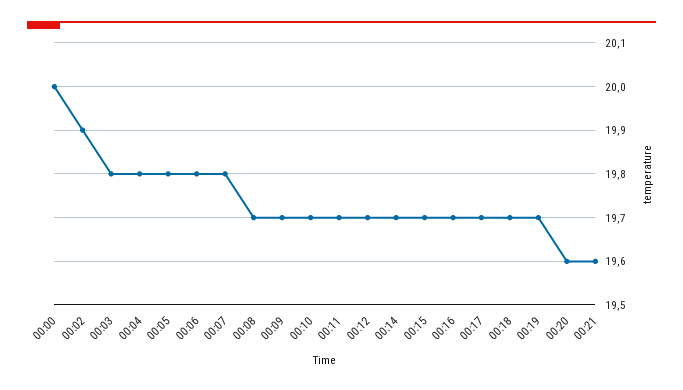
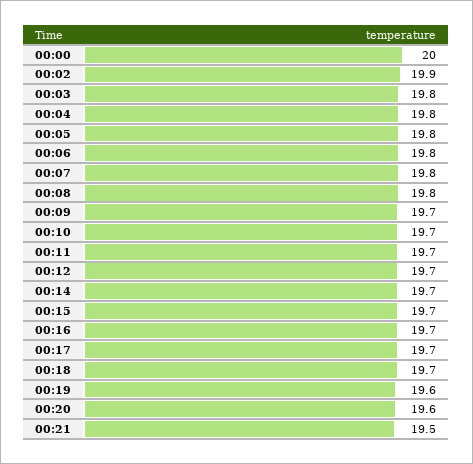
00:08: 19.7 -> 19.8
00:19: 19.7 -> 19.6
00:21: 19.6 -> 19.5

